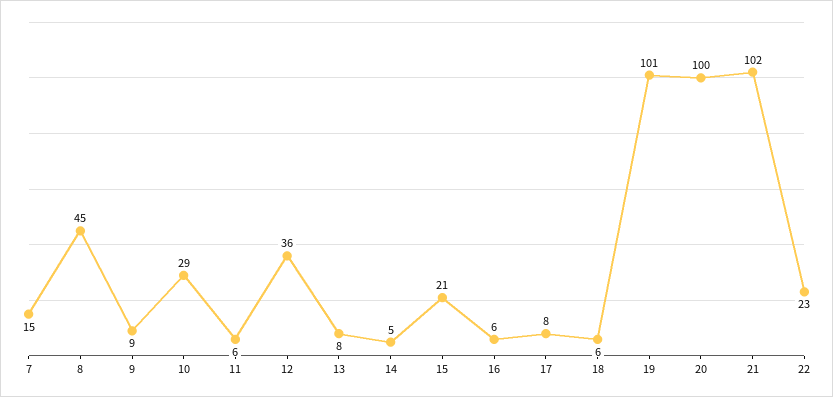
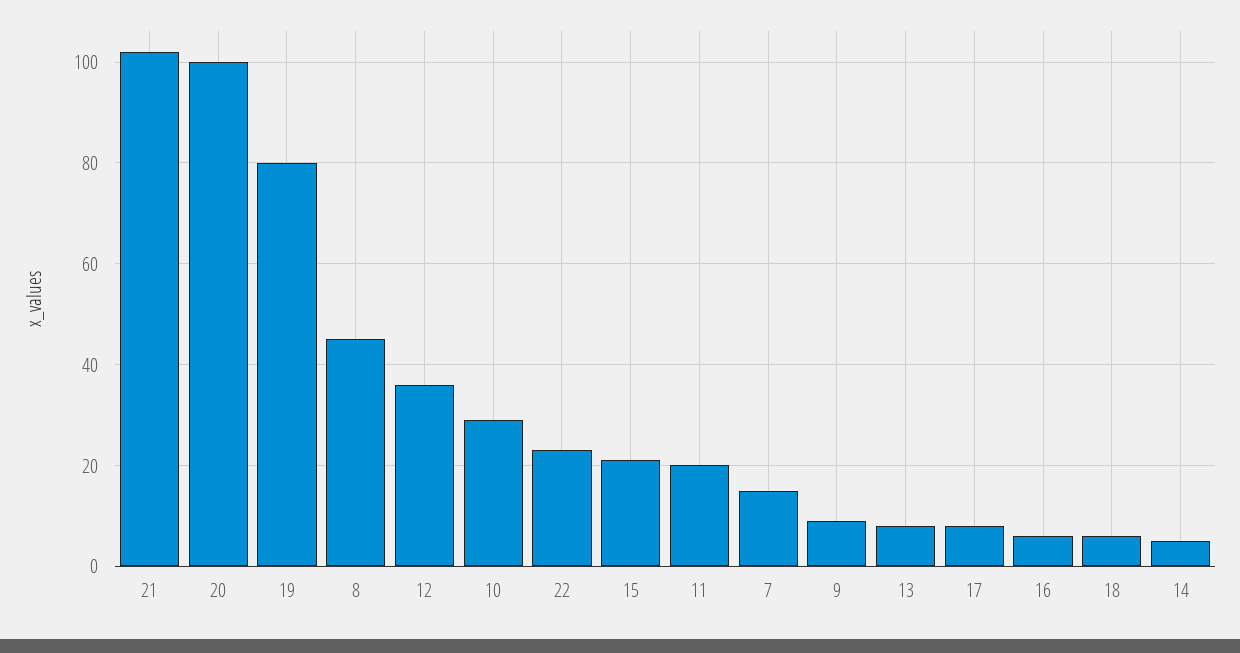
11: 6 -> 20
19: 101 -> 80

